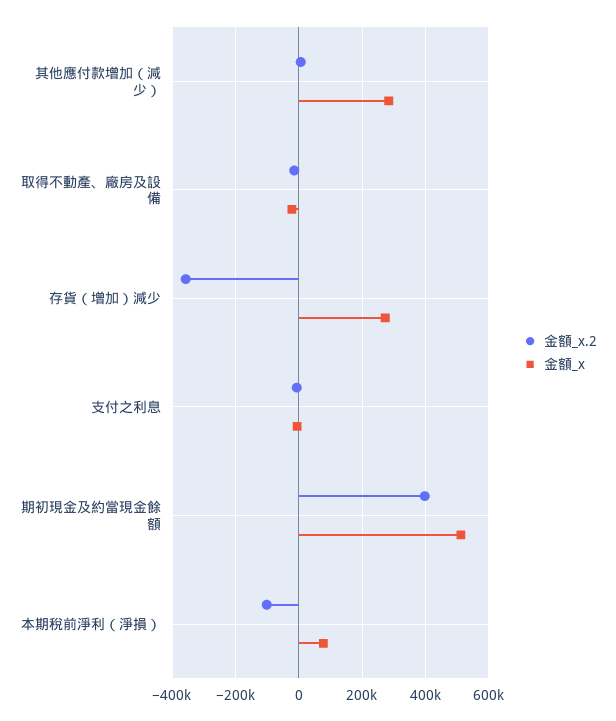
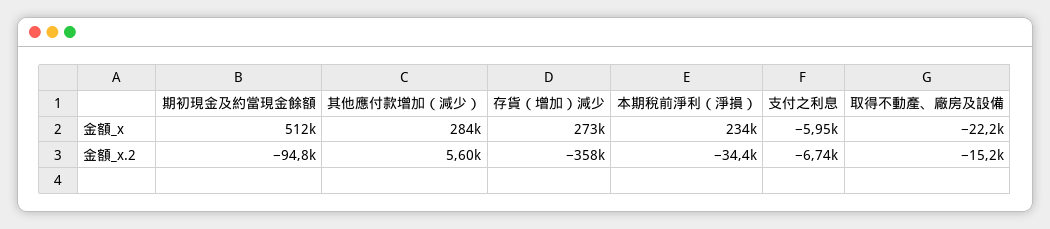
金額_x.2, 期初現金及約當現金餘額: 400000 -> -94800
金額_x.2, 本期稅前淨利（淨損）: -100000 -> -34400
金額_x, 本期稅前淨利（淨損）: 80000 -> 234000

